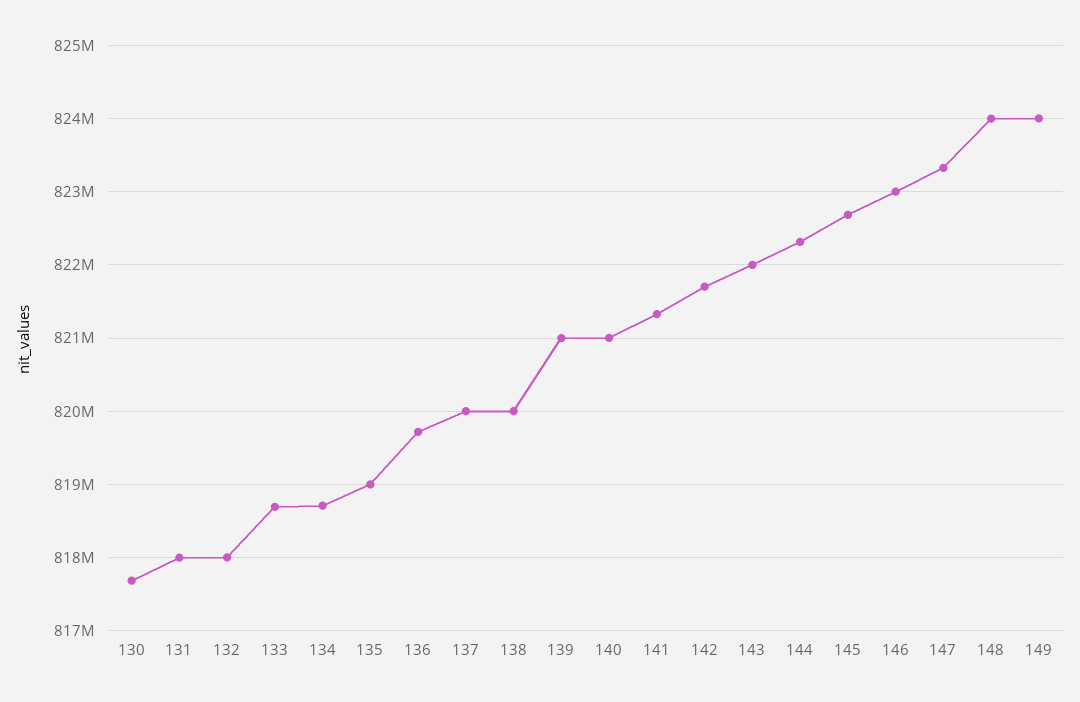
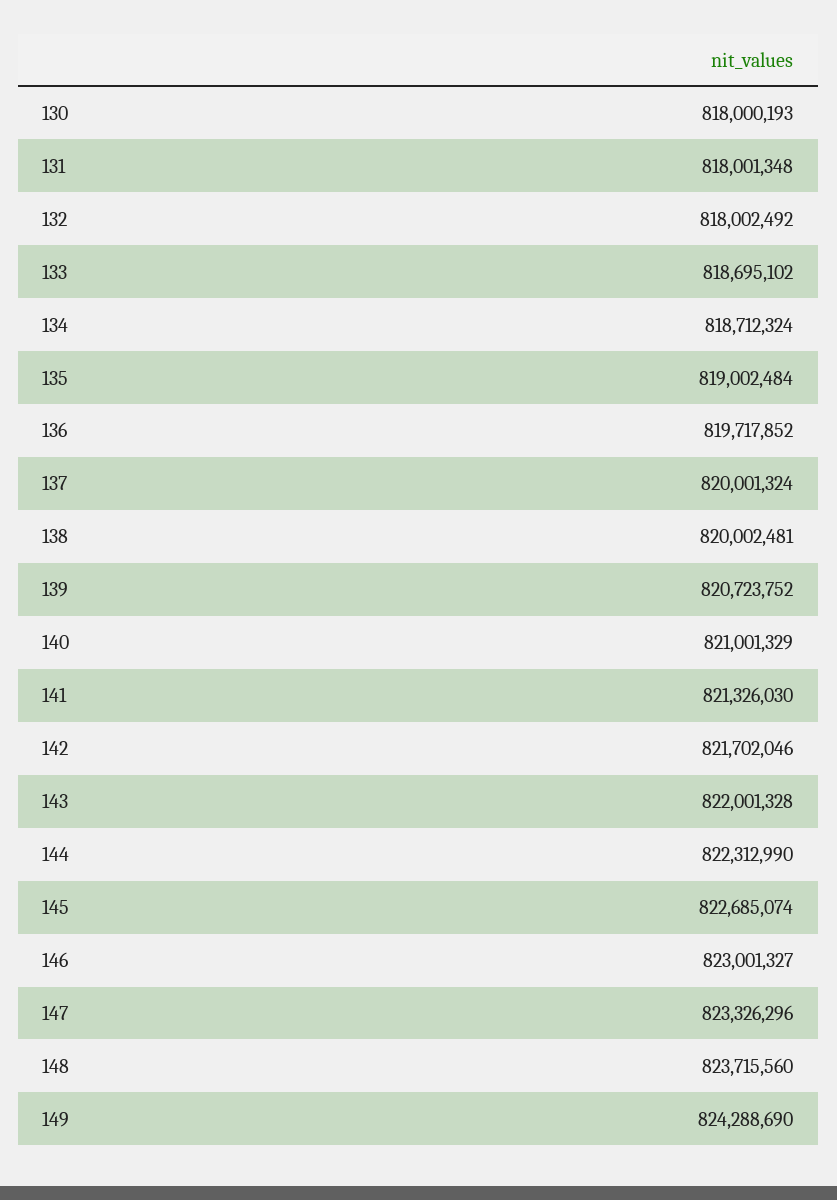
130: 817700000 -> 818000193
139: 821000000 -> 820723752
148: 824000000 -> 823715560
149: 824000000 -> 824288690

